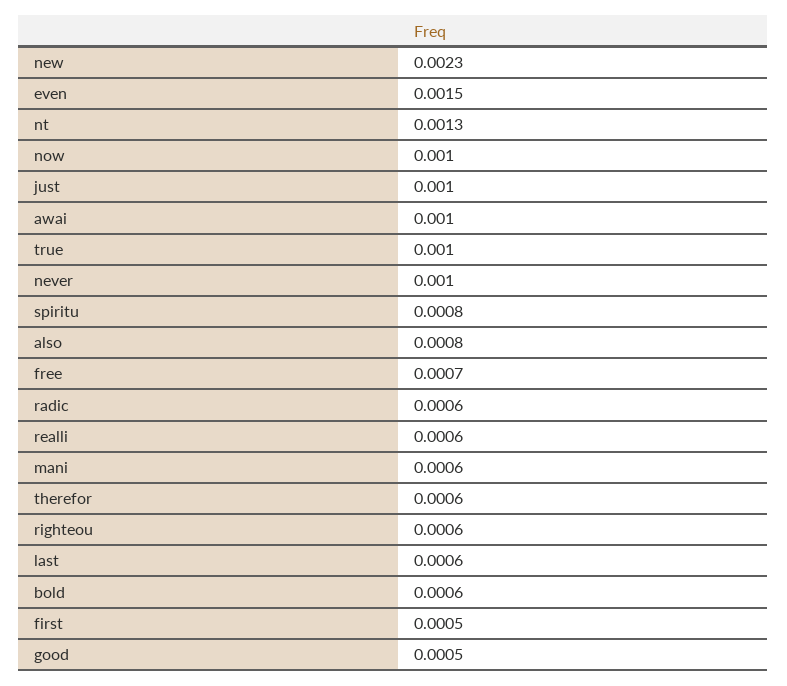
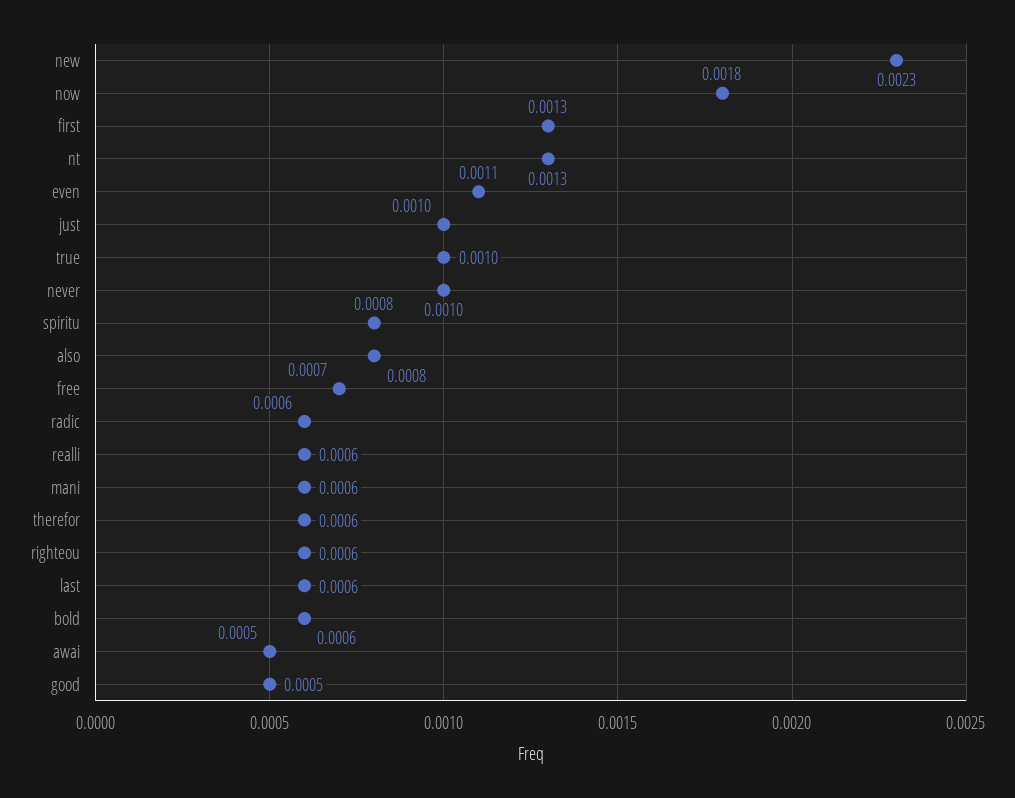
even: 0.0015 -> 0.0011
now: 0.001 -> 0.0018
awai: 0.001 -> 0.0005
first: 0.0005 -> 0.0013

